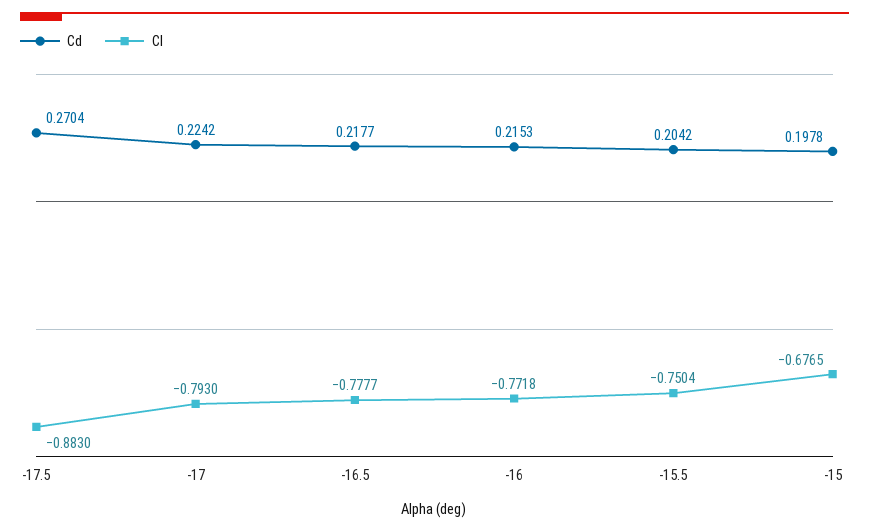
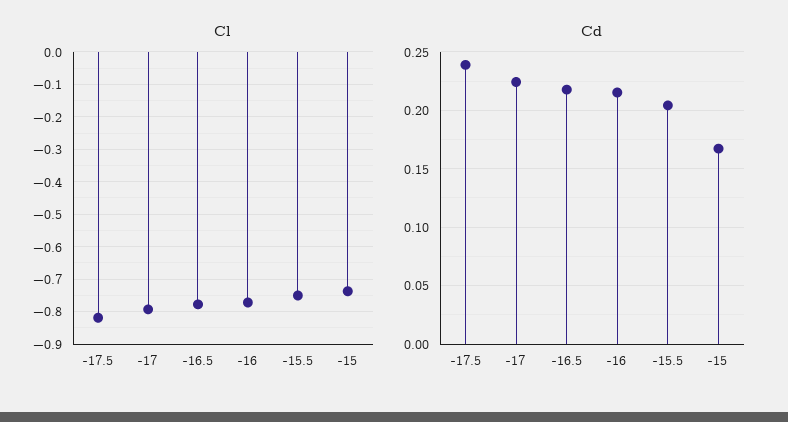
Cd, -17.5: 0.2704 -> 0.24
Cl, -17.5: -0.883 -> -0.82
Cd, -15: 0.1978 -> 0.17
Cl, -15: -0.6765 -> -0.74

